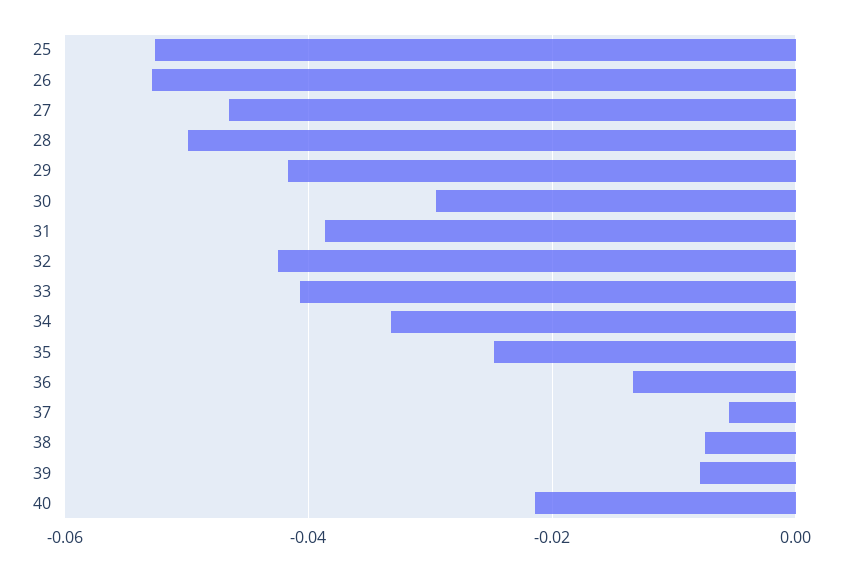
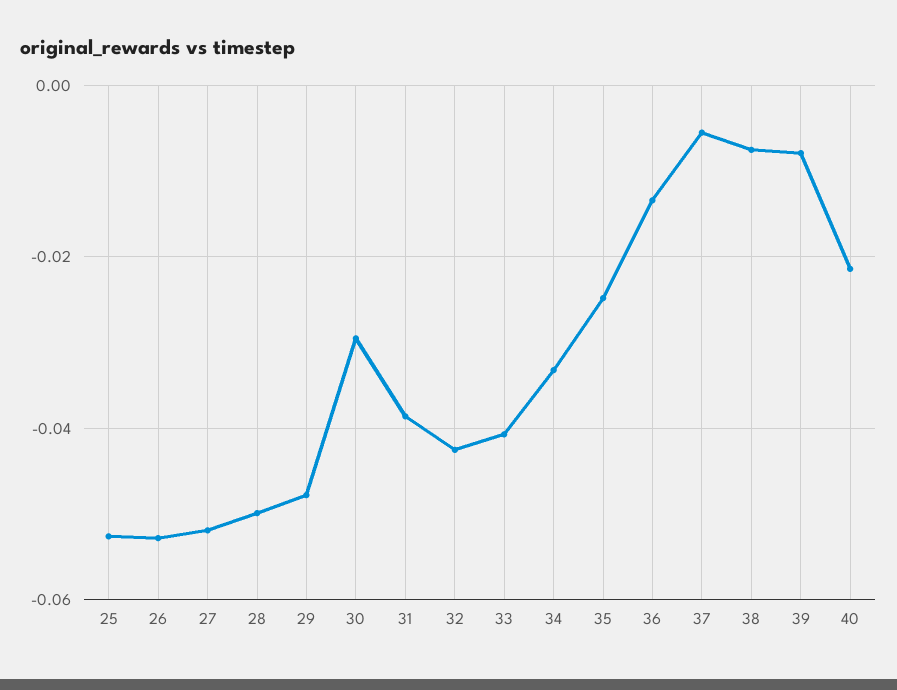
27: -0.046 -> -0.052
29: -0.042 -> -0.048

